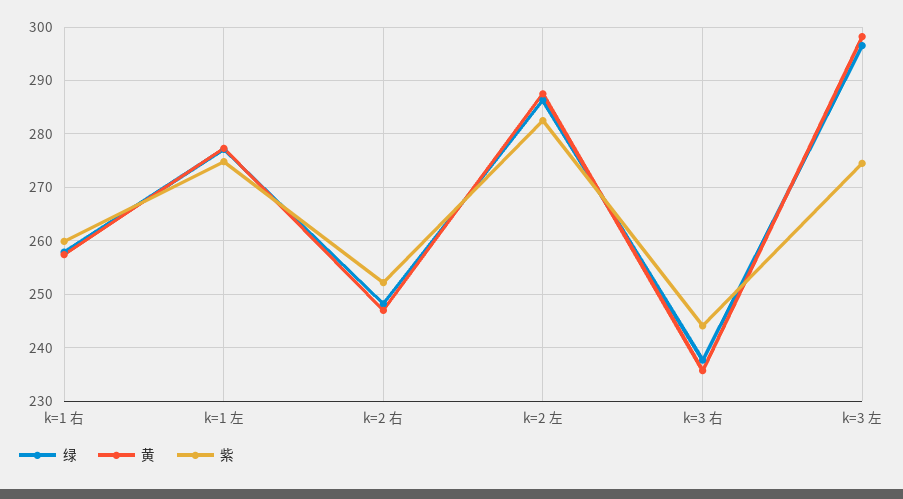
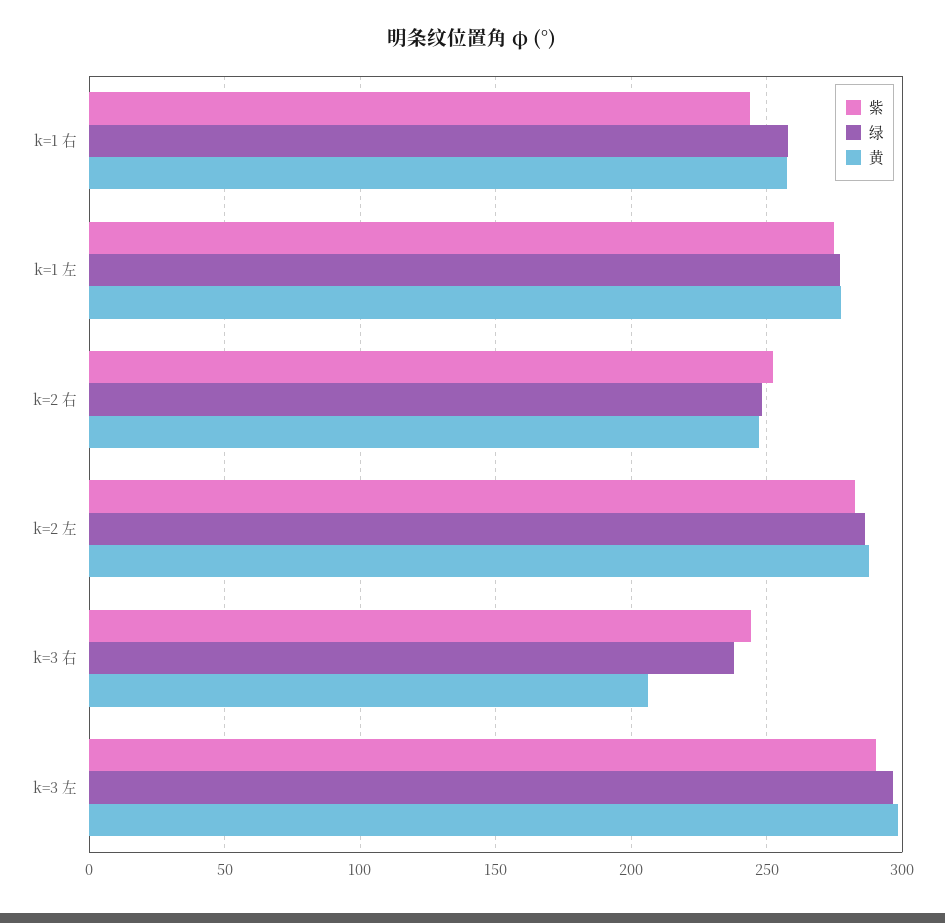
紫, k=1 右: 260 -> 245
黄, k=3 右: 236 -> 205
紫, k=3 左: 274 -> 290

